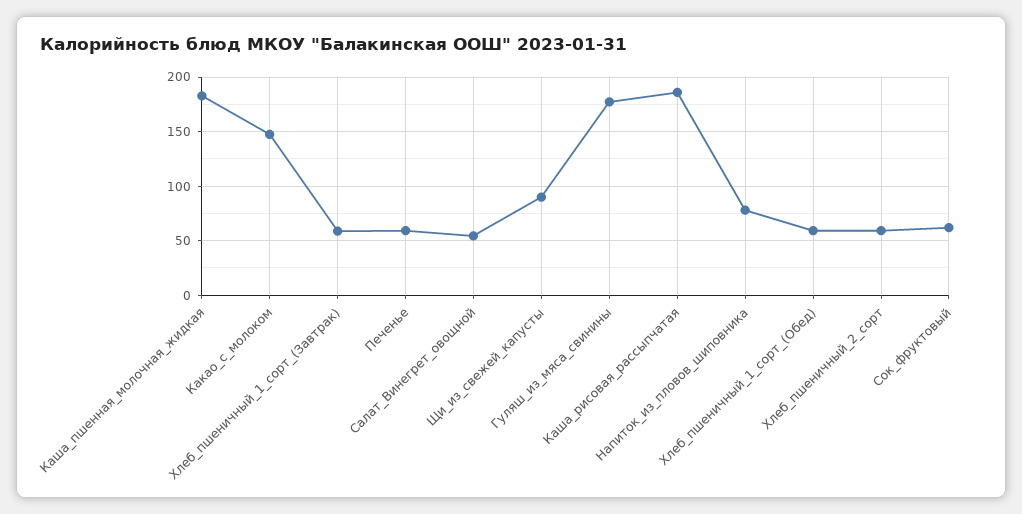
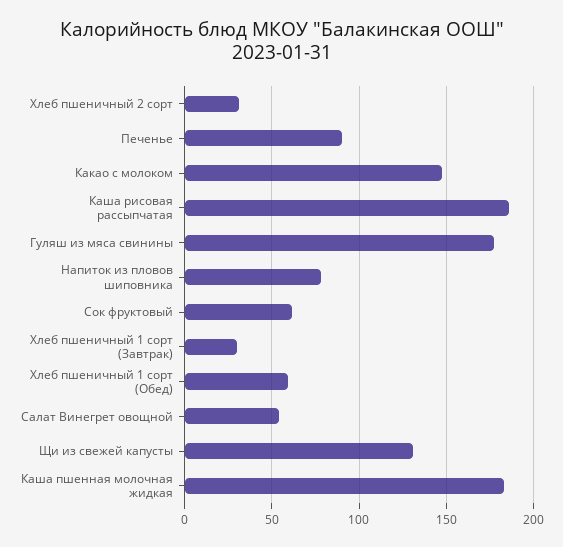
Хлеб_пшеничный_1_сорт_(Завтрак): 60 -> 30
Печенье: 60 -> 90
Щи_из_свежей_капусты: 90 -> 130
Хлеб_пшеничный_2_сорт: 60 -> 30

